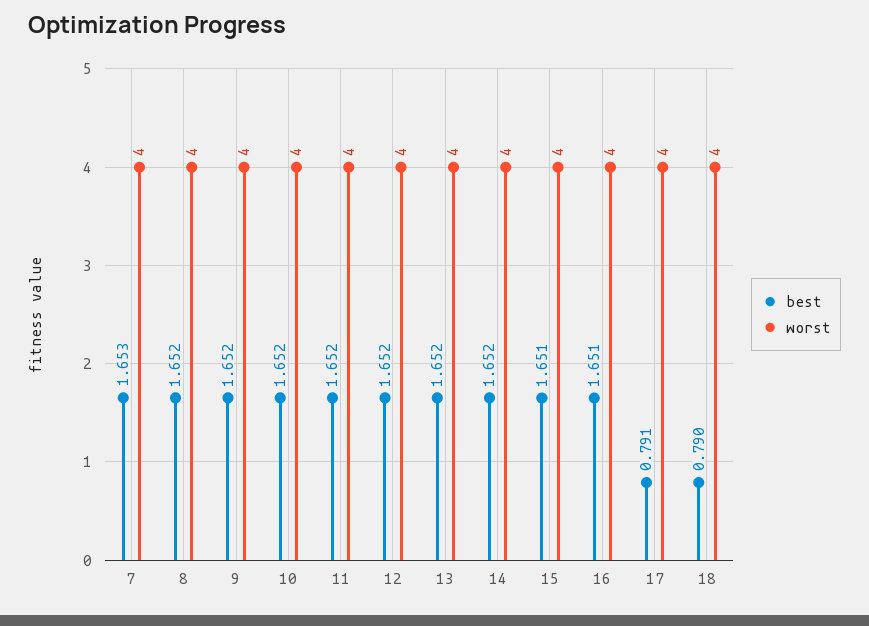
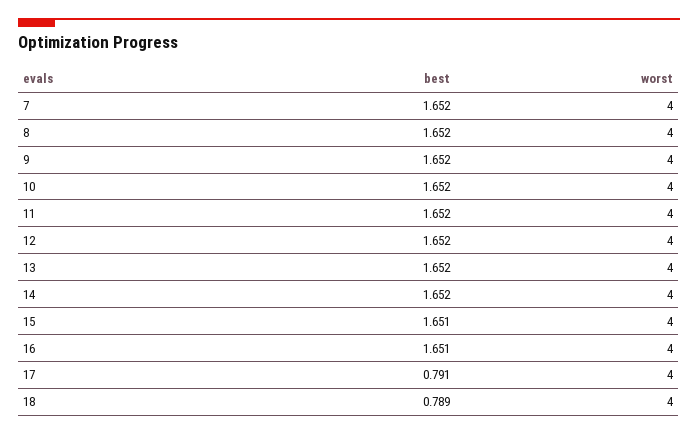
best, 7: 1.653 -> 1.652
best, 18: 0.79 -> 0.789

